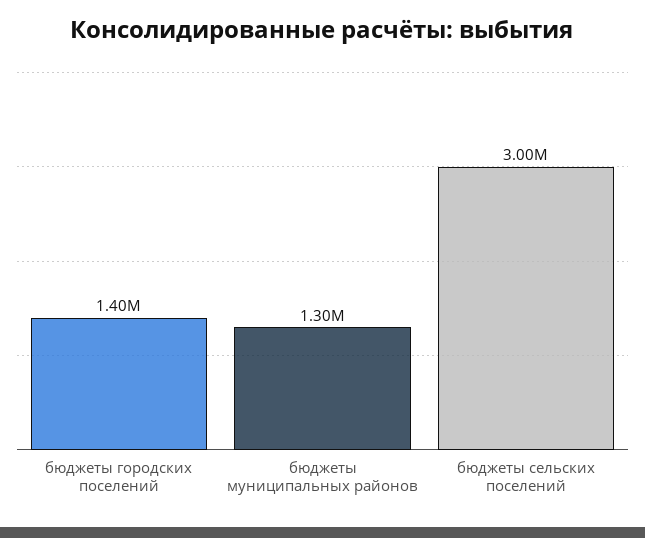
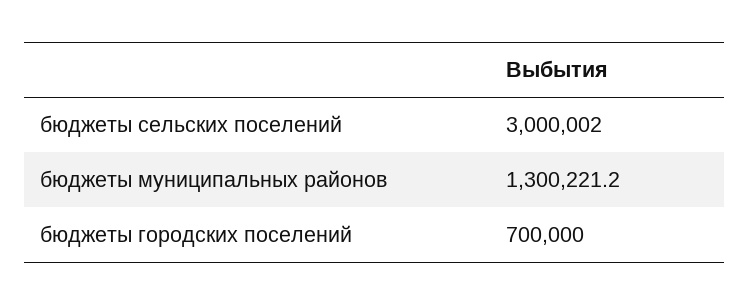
бюджеты городских поселений: 1400000 -> 700000

